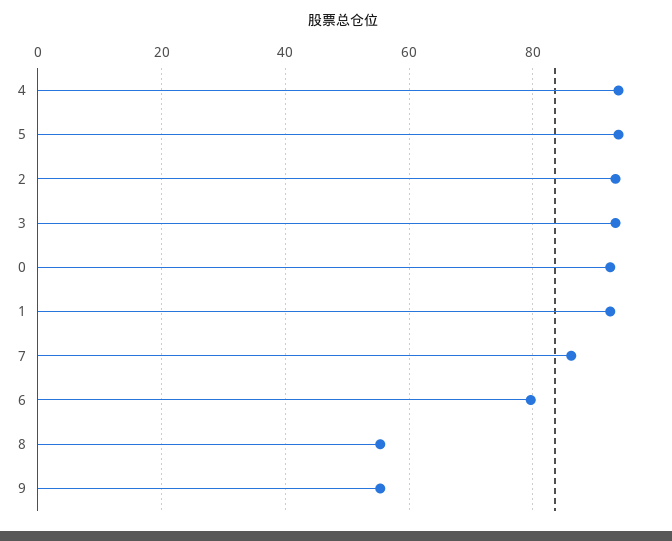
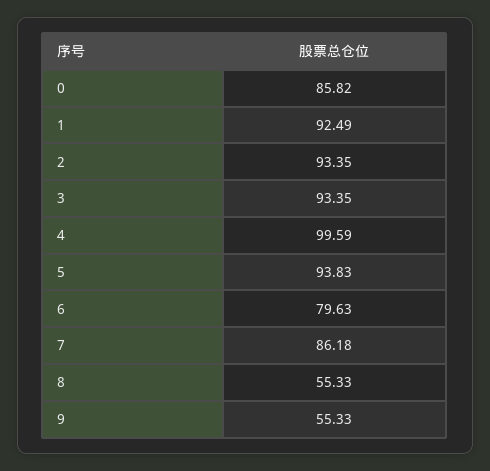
4: 94 -> 99.59
0: 92 -> 85.82

